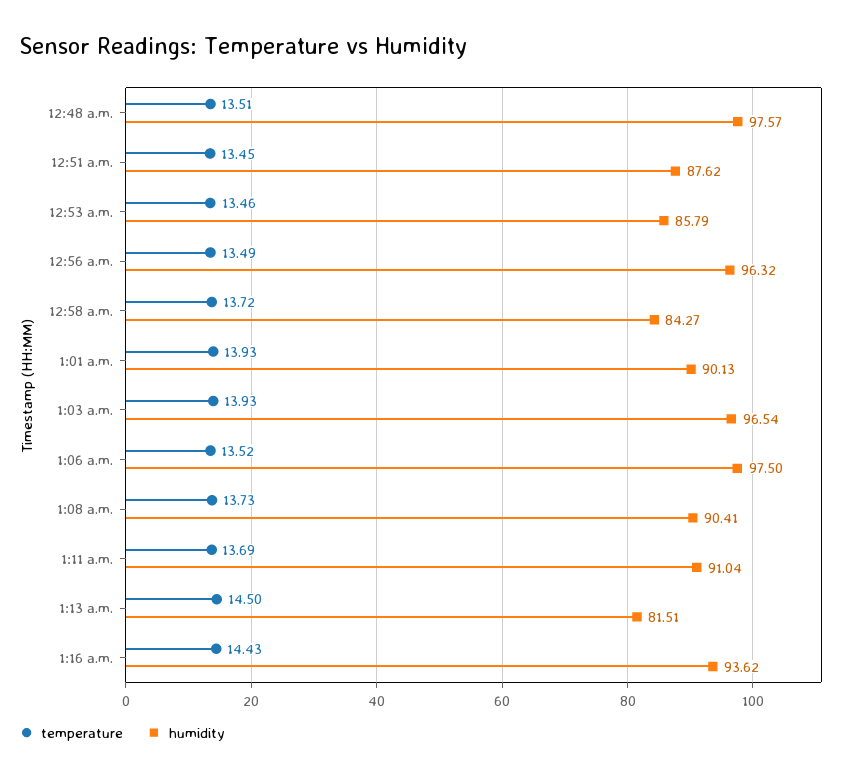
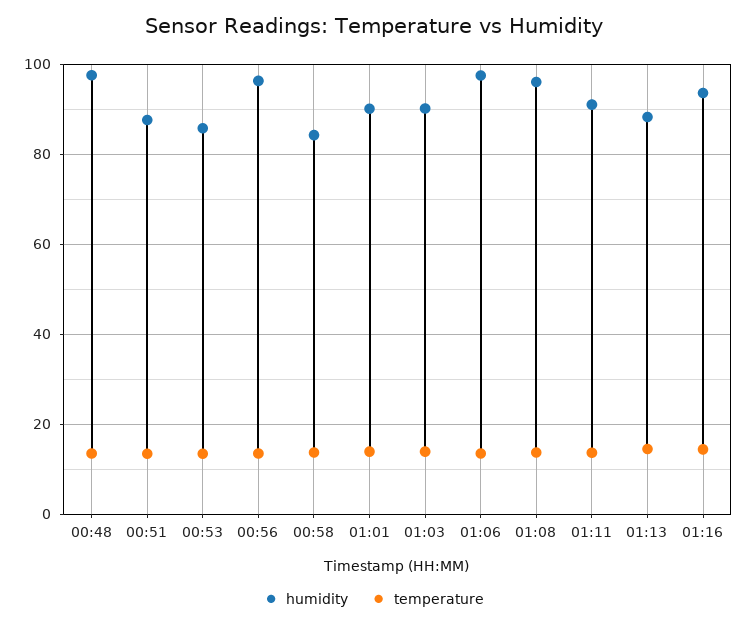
humidity, 1:03 a.m.: 96.54 -> 90
humidity, 1:08 a.m.: 90.41 -> 96
humidity, 1:13 a.m.: 81.51 -> 88

